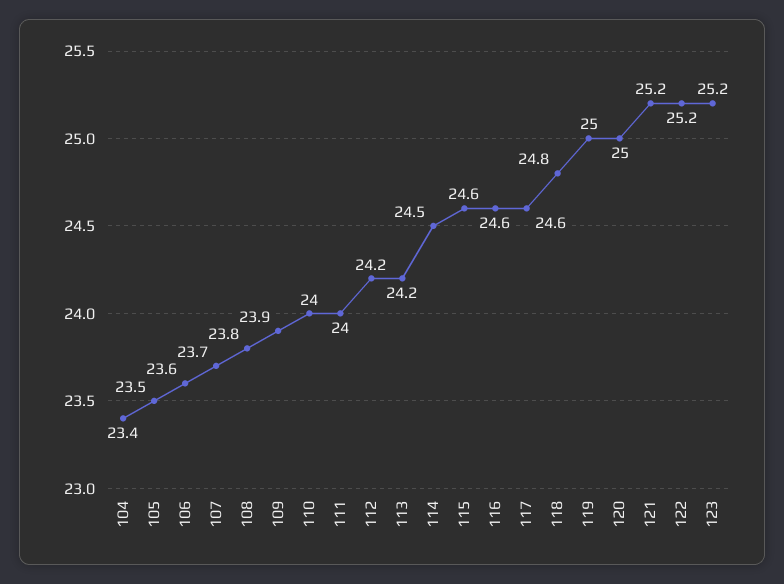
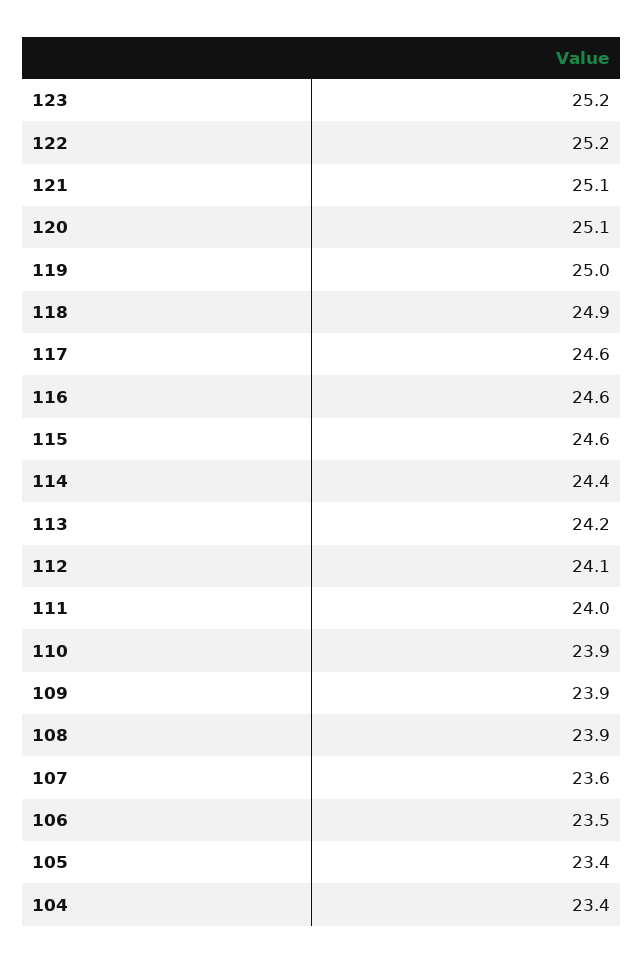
105: 23.5 -> 23.4
106: 23.6 -> 23.5
107: 23.7 -> 23.6
108: 23.8 -> 23.9
110: 24 -> 23.9
112: 24.2 -> 24.1
114: 24.5 -> 24.4
118: 24.8 -> 24.9
120: 25 -> 25.1
121: 25.2 -> 25.1

